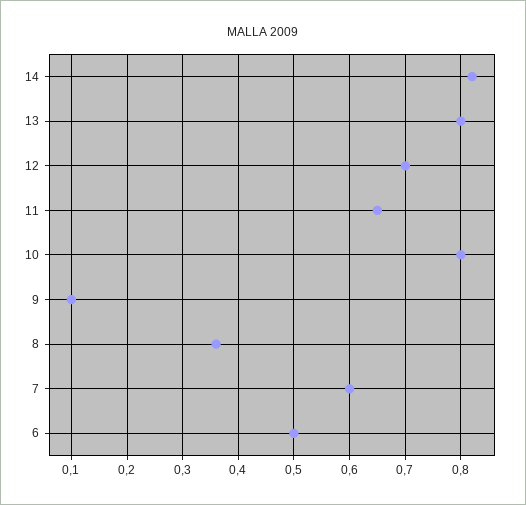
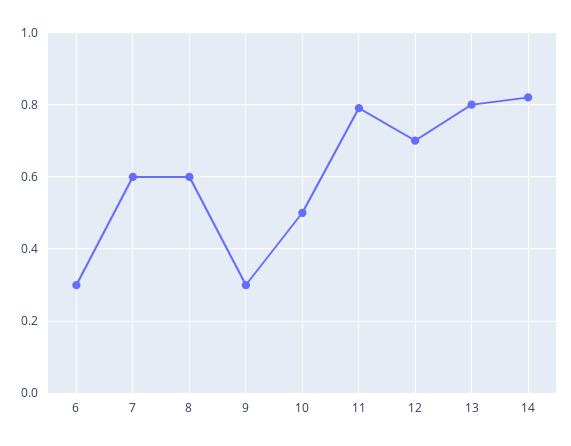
11: 0.65 -> 0.8
10: 0.8 -> 0.5
9: 0.1 -> 0.3
8: 0.35 -> 0.6
6: 0.5 -> 0.3

